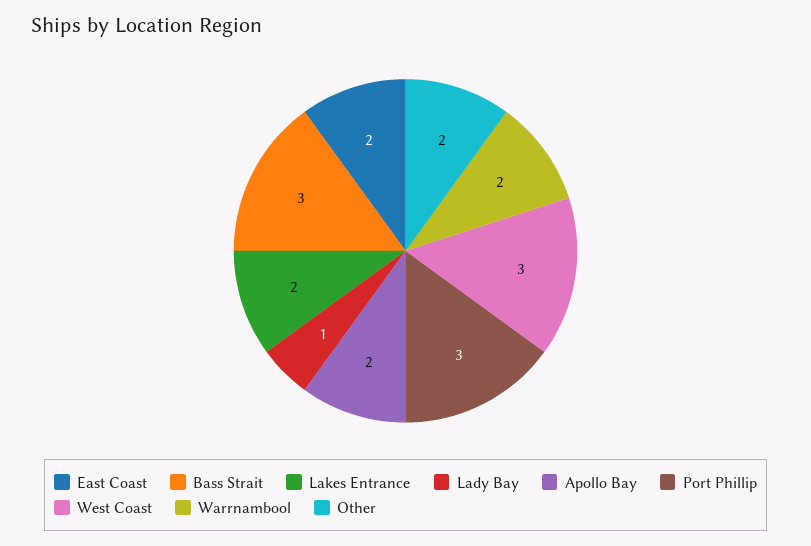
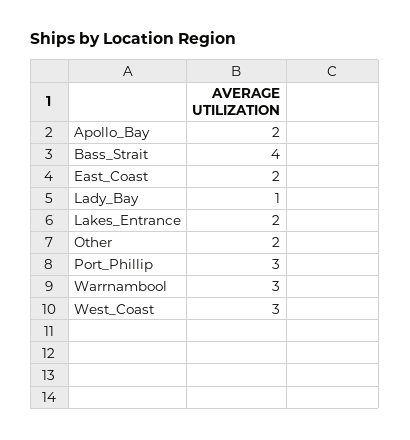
Bass Strait: 3 -> 4
Warrnambool: 2 -> 3

